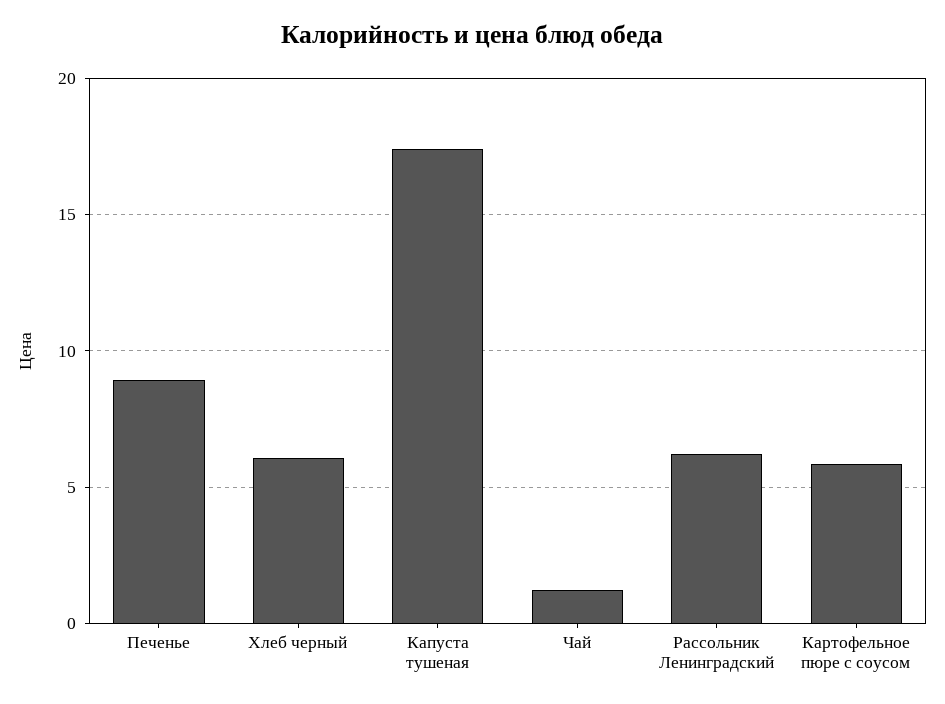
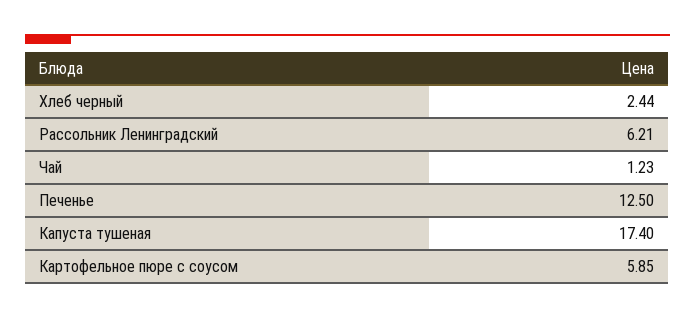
Печенье: 9 -> 12.5
Хлеб черный: 6 -> 2.44

